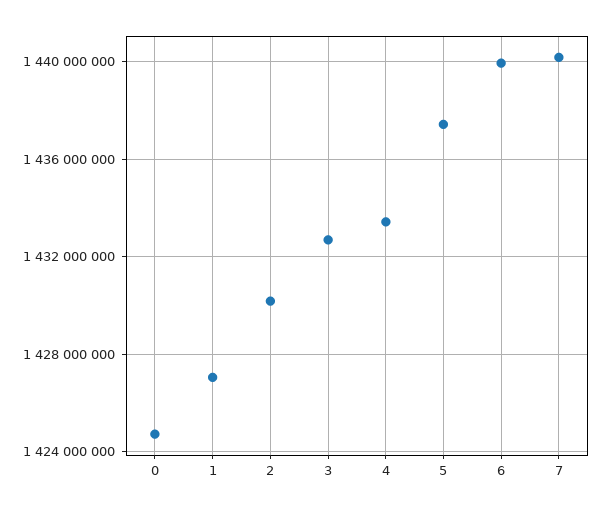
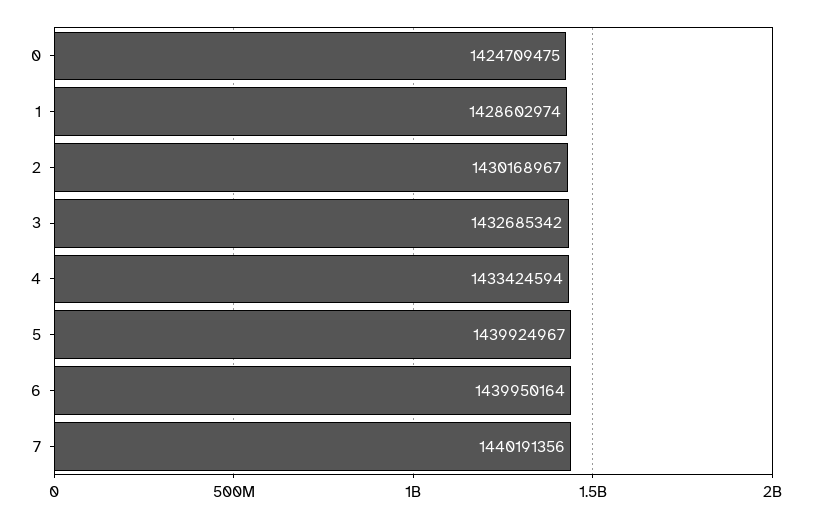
1: 1427000000 -> 1428602974
5: 1437500000 -> 1439924967

